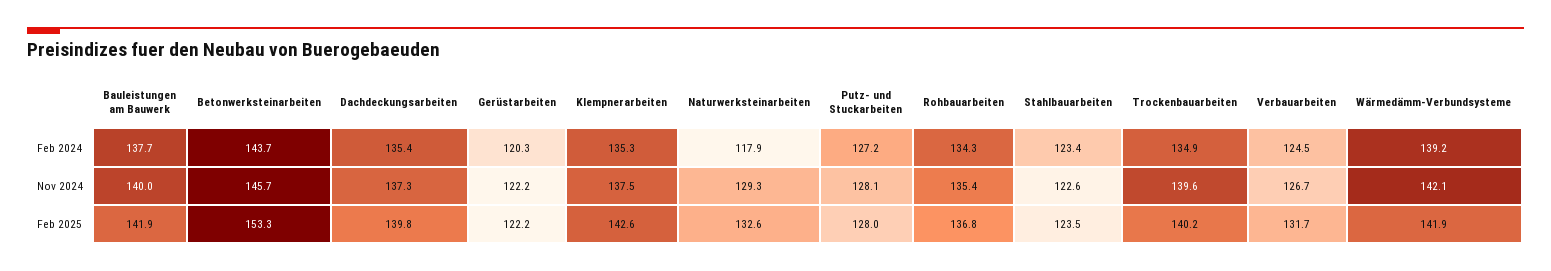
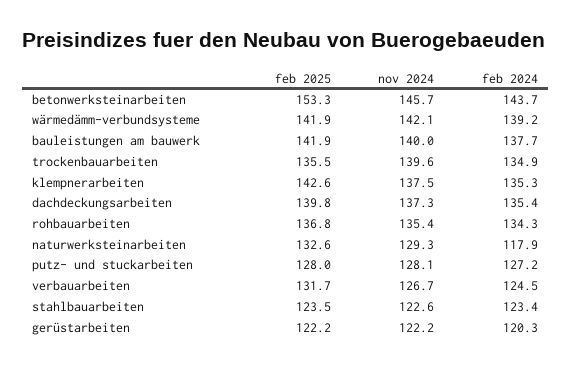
Trockenbauarbeiten, Feb 2025: 140.2 -> 135.5

